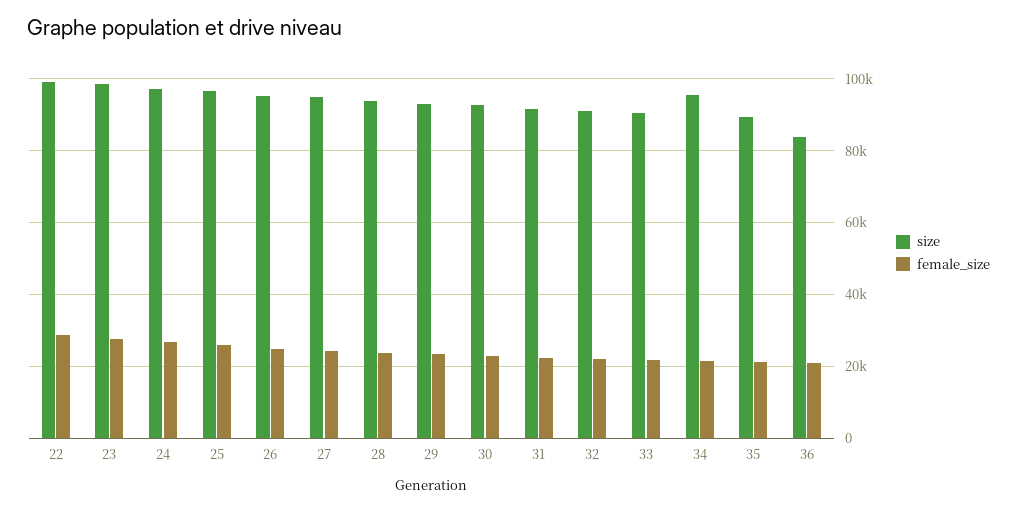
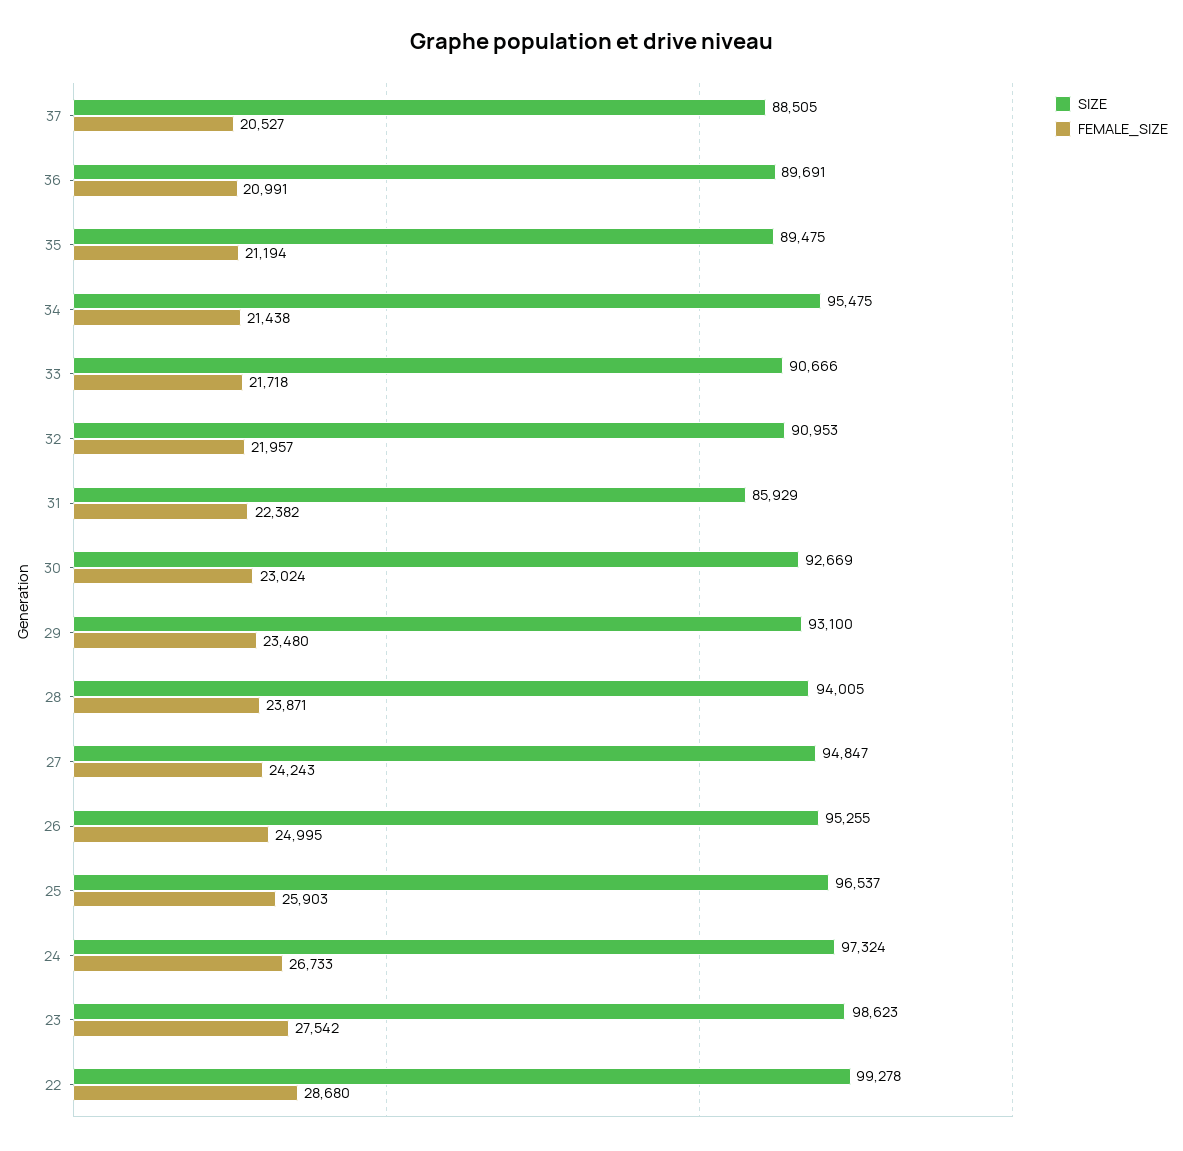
size, 31: 92000 -> 85929
size, 36: 84000 -> 89691
size, 37: none -> 88505
female_size, 37: none -> 20527

